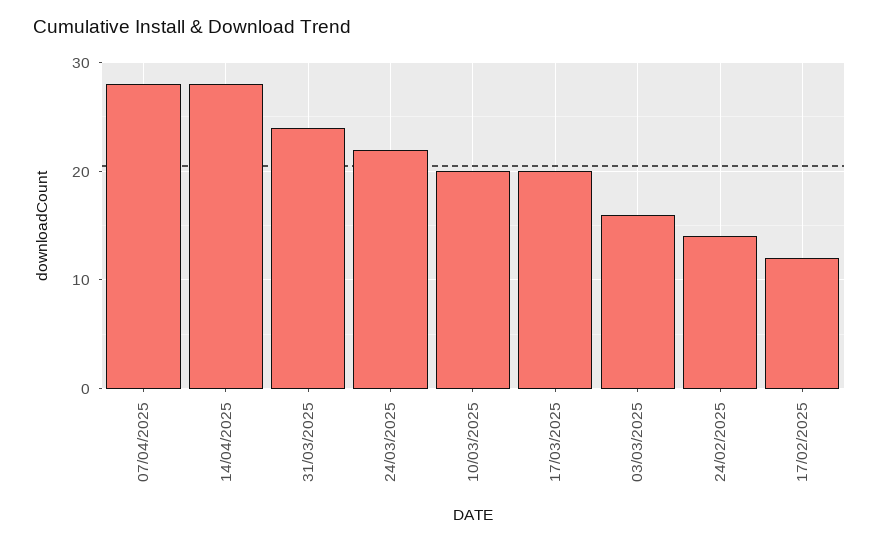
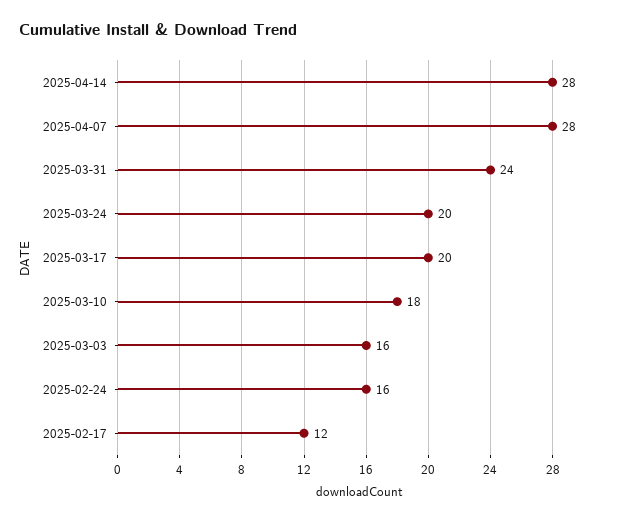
24/03/2025: 22 -> 20
10/03/2025: 20 -> 18
24/02/2025: 14 -> 16

